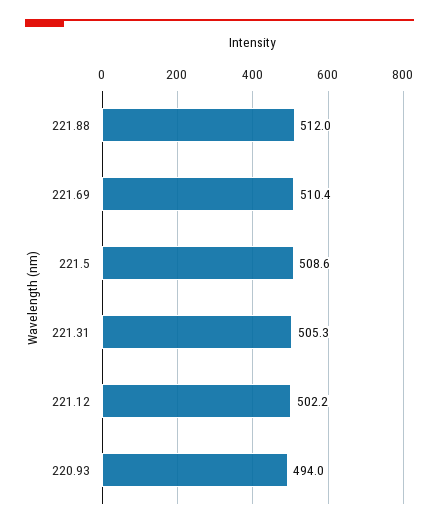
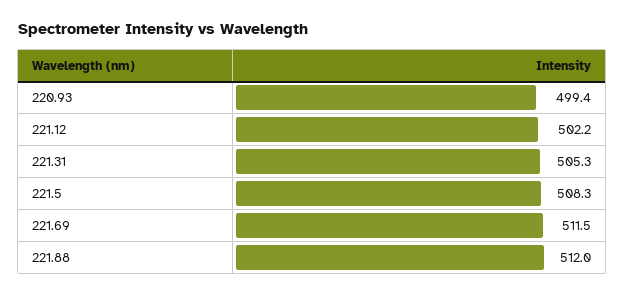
221.69: 510.4 -> 511.5
221.5: 508.6 -> 508.3
220.93: 494 -> 499.4

